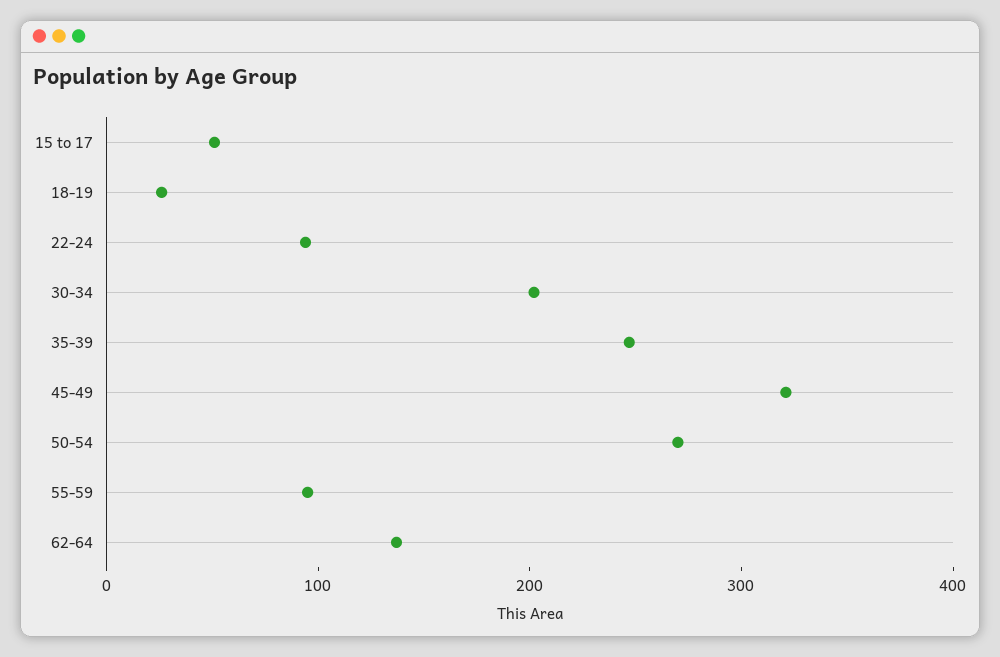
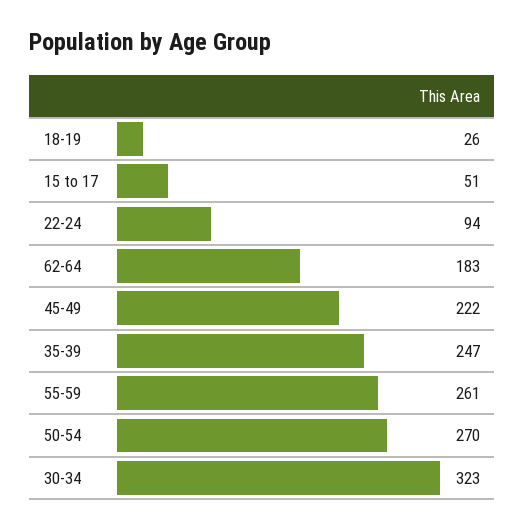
30-34: 200 -> 323
45-49: 320 -> 222
55-59: 100 -> 261
62-64: 140 -> 183

